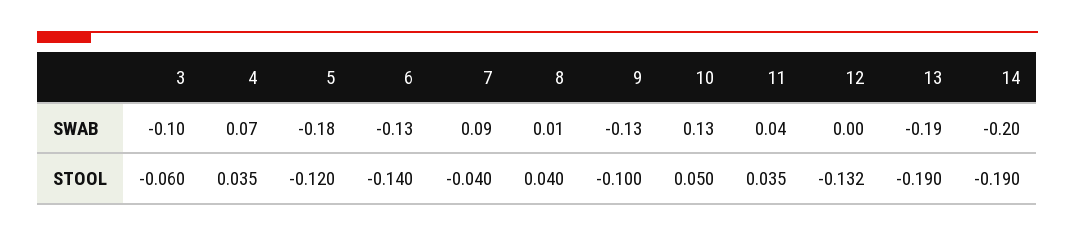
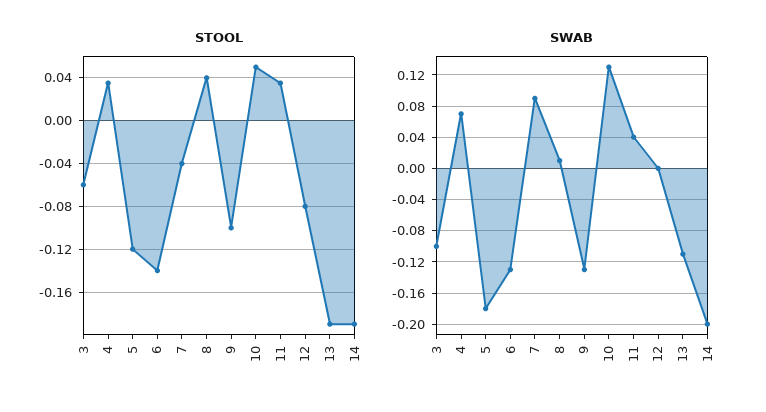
SWAB, 13: -0.19 -> -0.11
STOOL, 12: -0.132 -> -0.08

